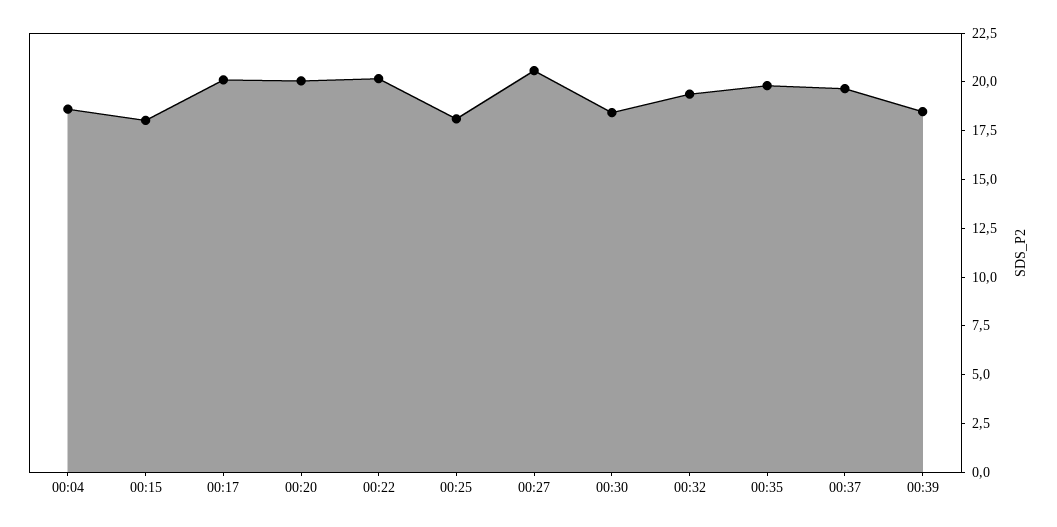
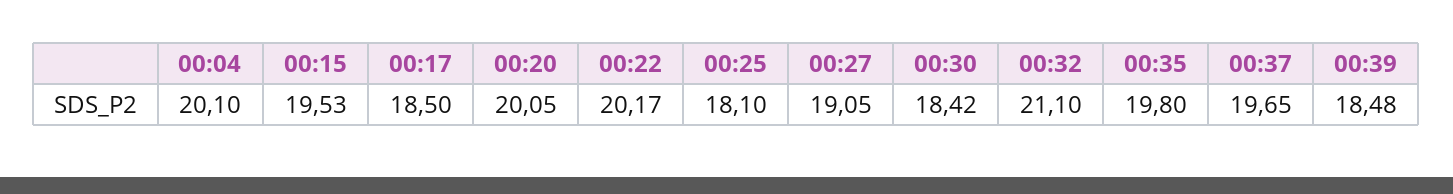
00:04: 18.5 -> 20.1
00:15: 18 -> 19.53
00:17: 20 -> 18.5
00:27: 20.5 -> 19.05
00:32: 19.5 -> 21.1

